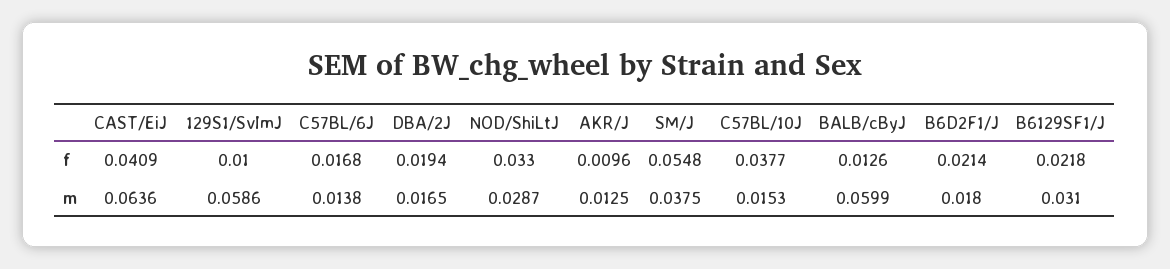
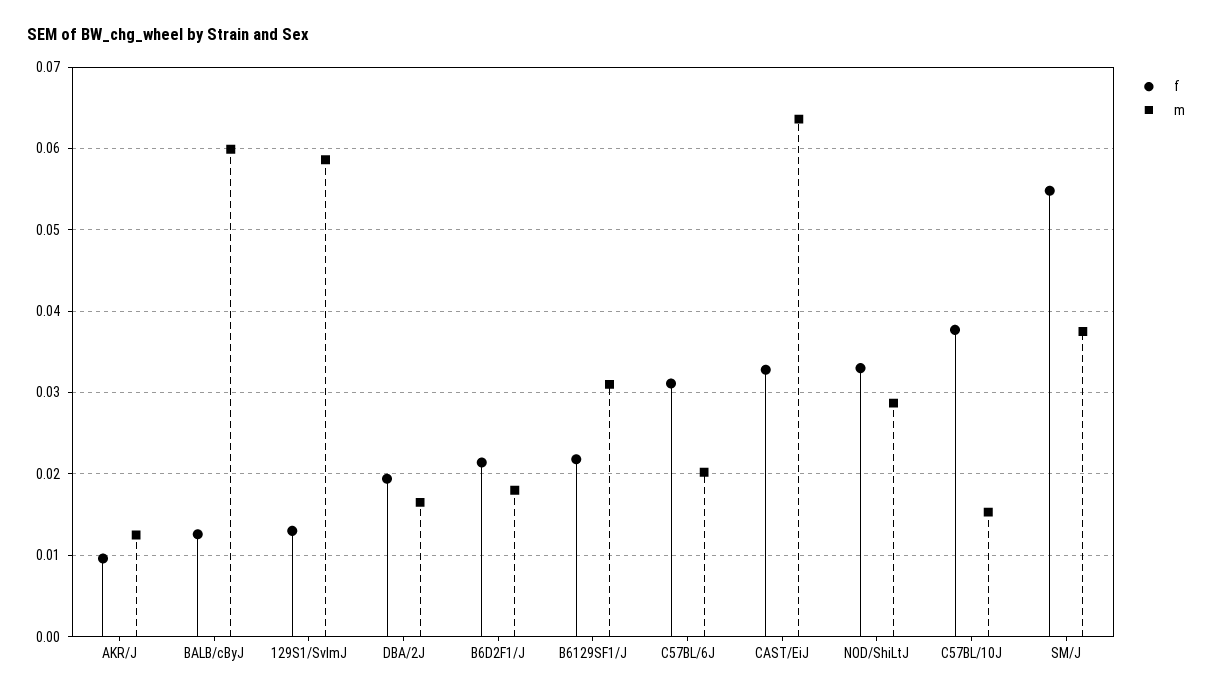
f, CAST/EiJ: 0.0409 -> 0.033
f, 129S1/SvImJ: 0.01 -> 0.013
f, C57BL/6J: 0.0168 -> 0.031
m, C57BL/6J: 0.0138 -> 0.02

